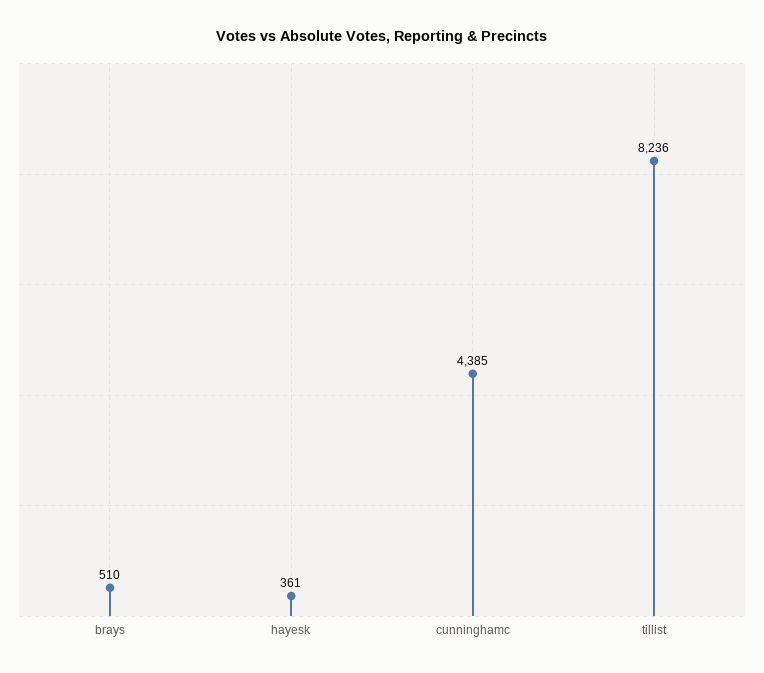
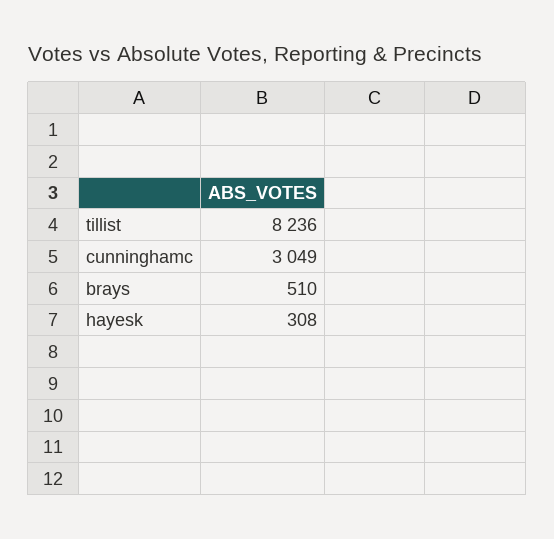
hayesk: 361 -> 308
cunninghamc: 4385 -> 3049

